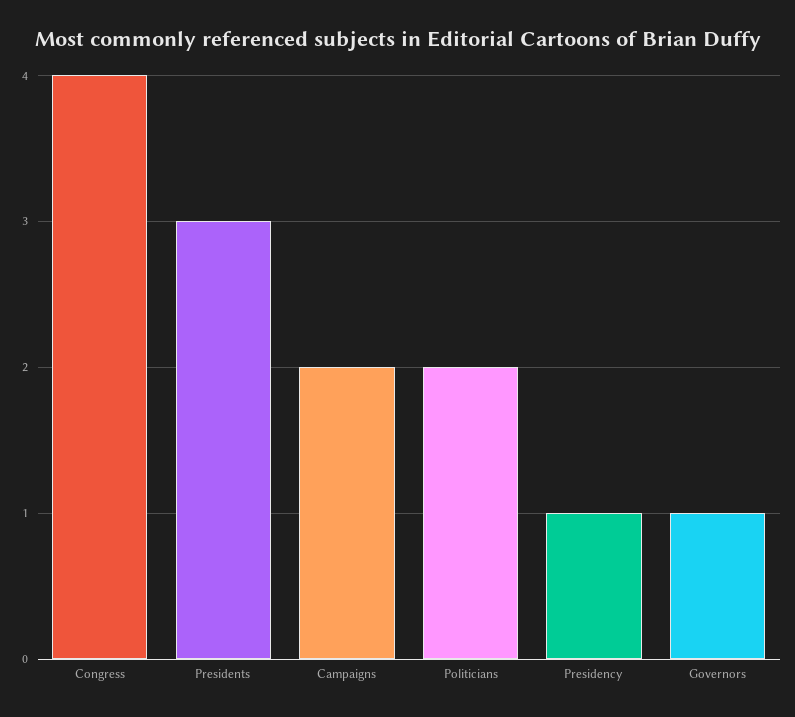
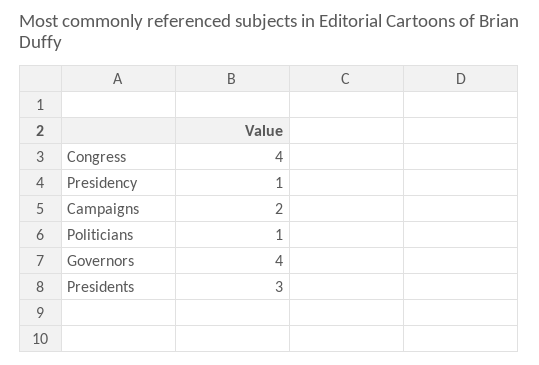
Politicians: 2 -> 1
Governors: 1 -> 4

